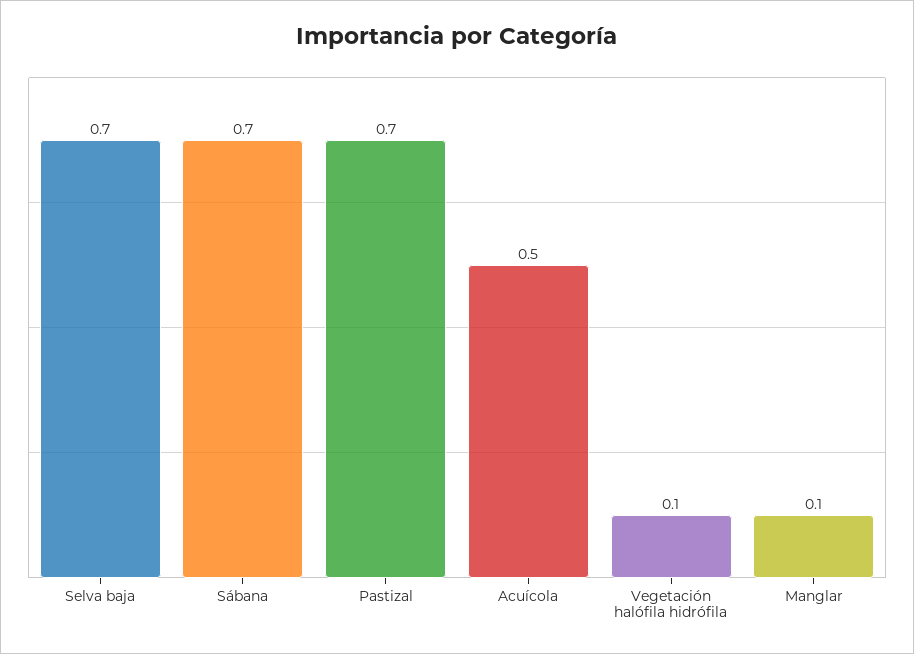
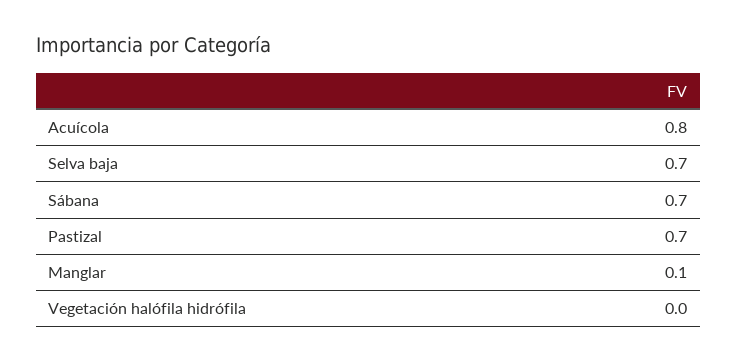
Acuícola: 0.5 -> 0.8
Vegetación halófila hidrófila: 0.1 -> 0

